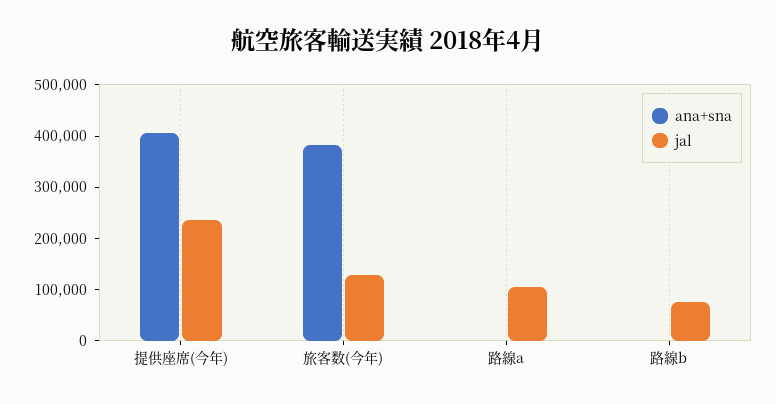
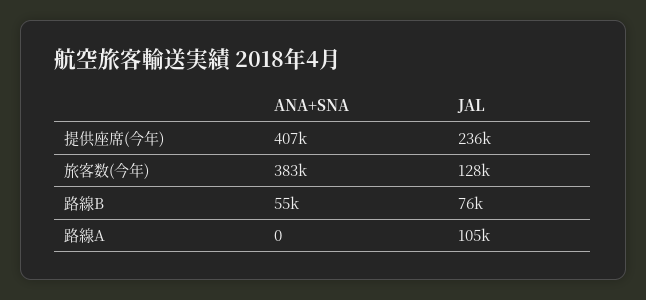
ana+sna, 路線b: 0 -> 55000

